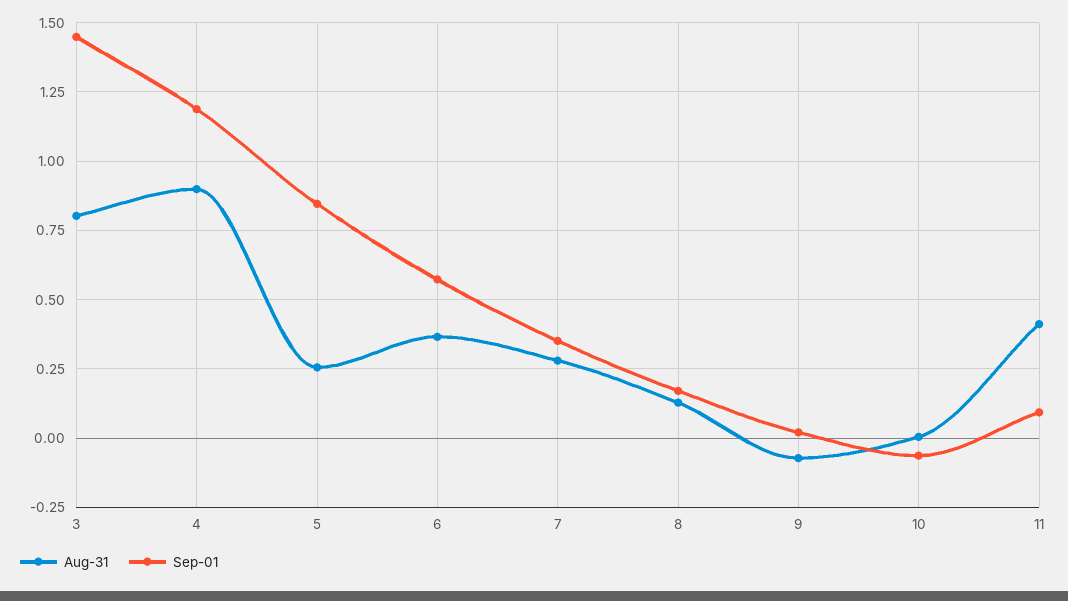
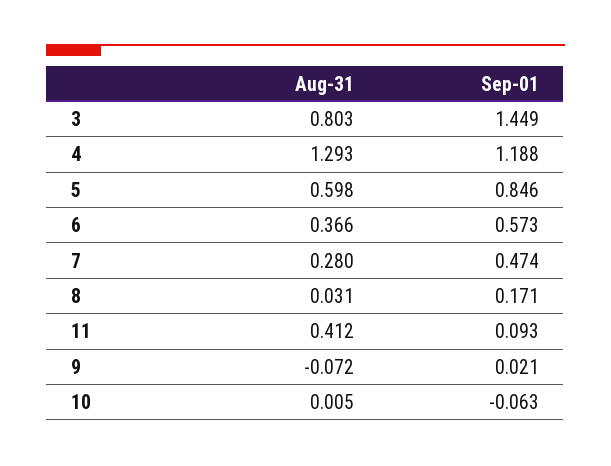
Aug-31, 4: 0.9 -> 1.293
Aug-31, 5: 0.25 -> 0.598
Sep-01, 7: 0.35 -> 0.474
Aug-31, 8: 0.125 -> 0.031

